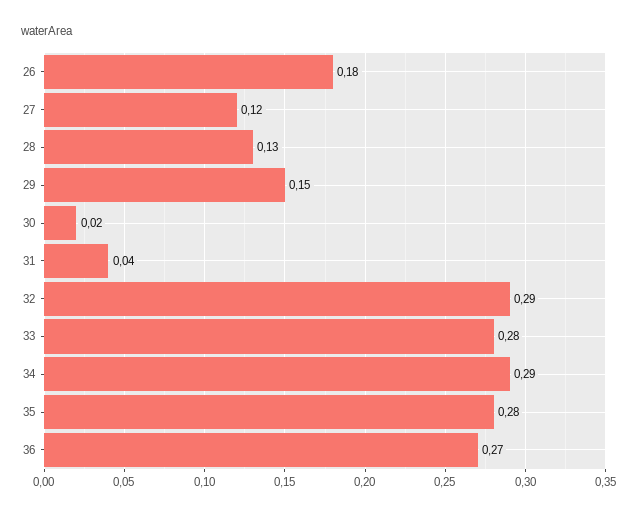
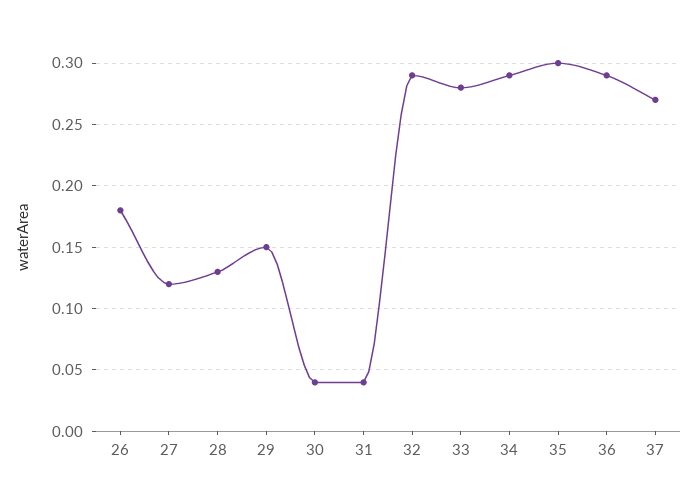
30: 0.02 -> 0.04
35: 0.28 -> 0.3
36: 0.27 -> 0.29
37: none -> 0.27

